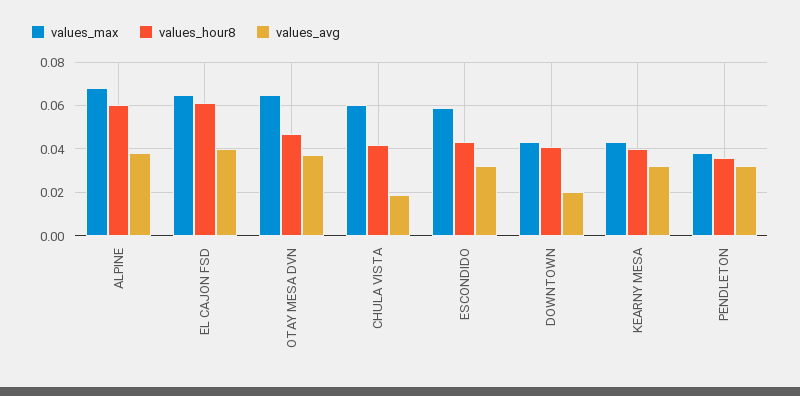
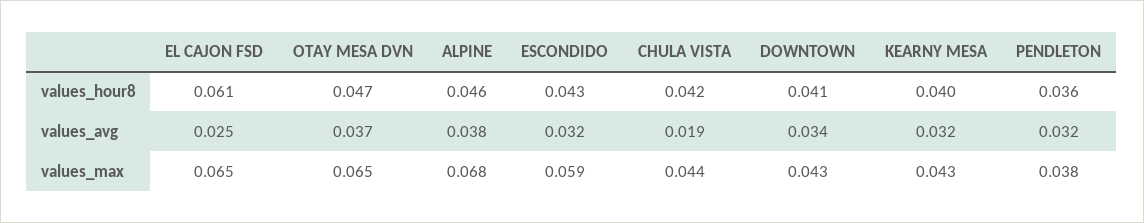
values_hour8, ALPINE: 0.06 -> 0.046
values_avg, EL CAJON FSD: 0.04 -> 0.025
values_max, CHULA VISTA: 0.06 -> 0.044
values_avg, DOWNTOWN: 0.02 -> 0.034

